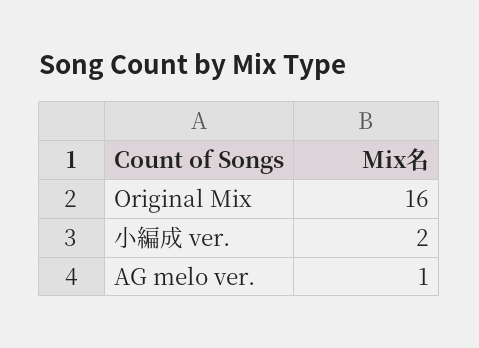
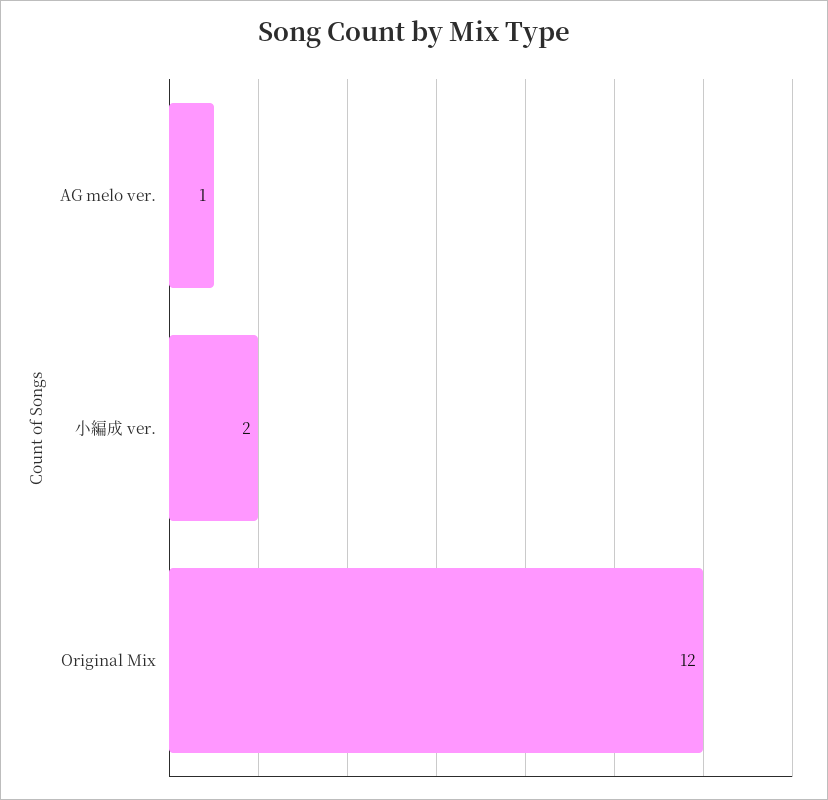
Original Mix: 16 -> 12

